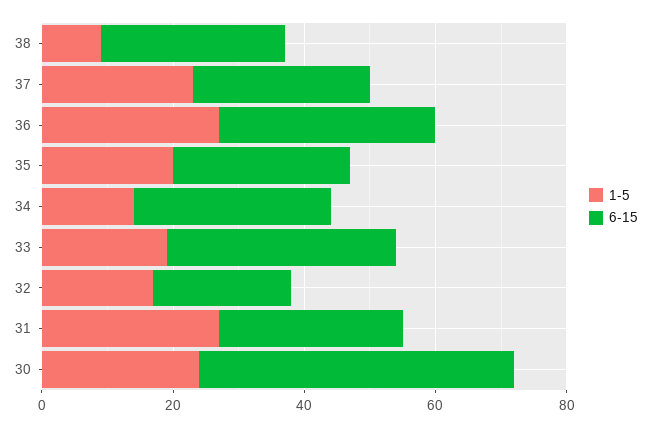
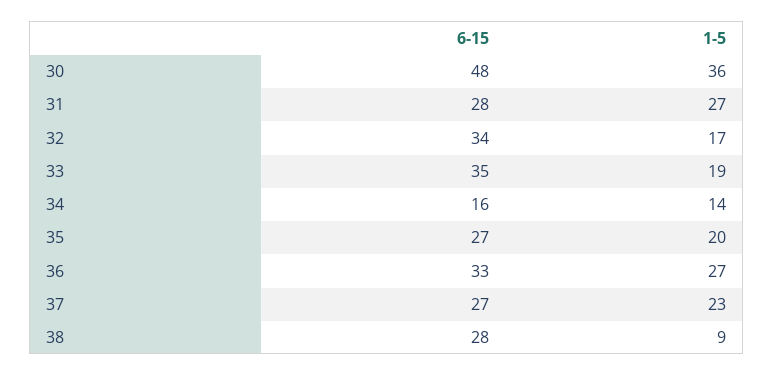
6-15, 34: 30 -> 16
6-15, 32: 20 -> 34
1-5, 30: 25 -> 36

